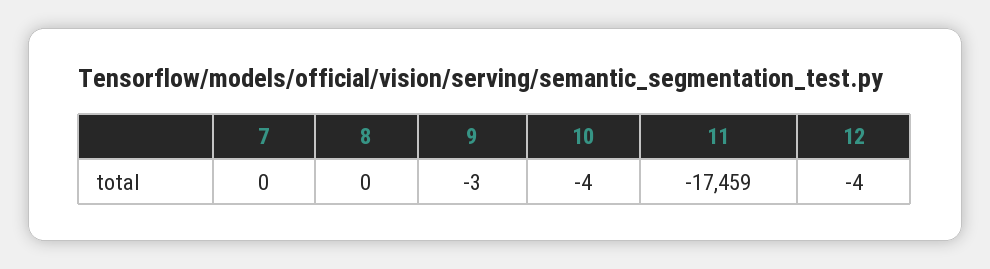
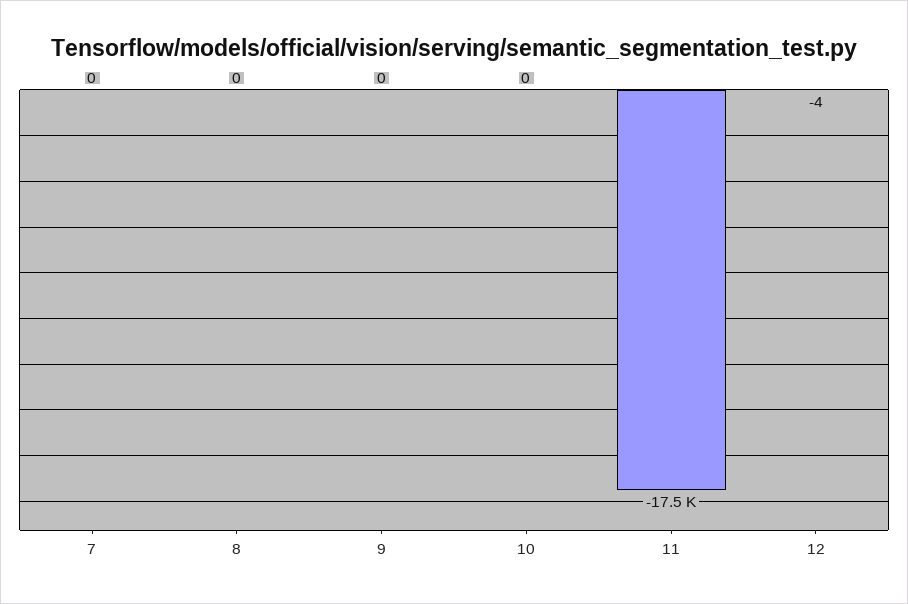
9: -3 -> 0
10: -4 -> 0

